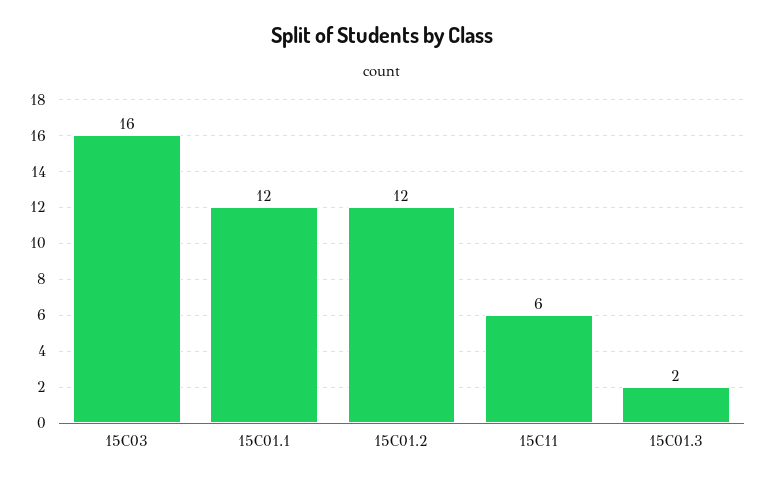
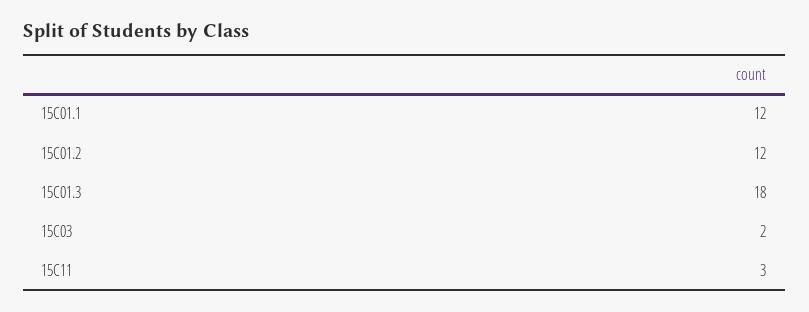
15C03: 16 -> 2
15C11: 6 -> 3
15C01.3: 2 -> 18

